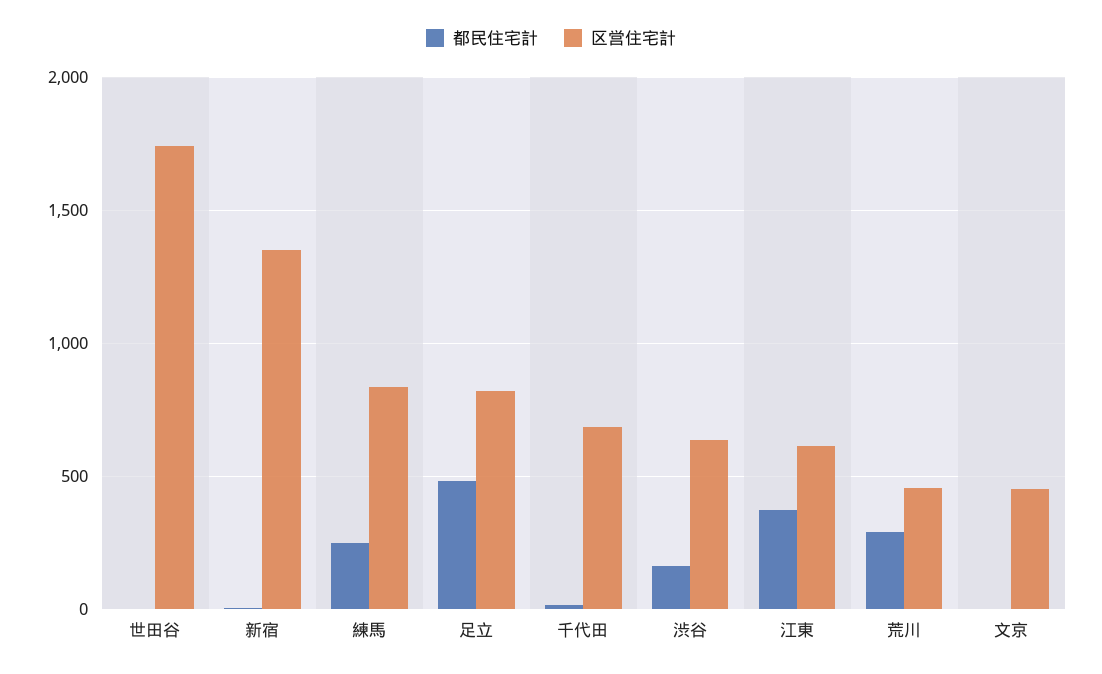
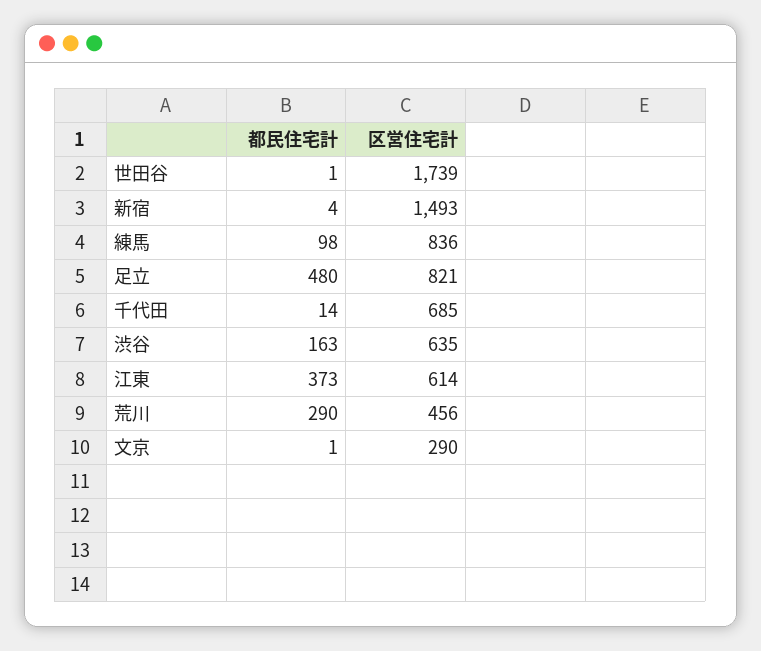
区営住宅計, 新宿: 1350 -> 1493
都民住宅計, 練馬: 250 -> 98
区営住宅計, 文京: 450 -> 290

